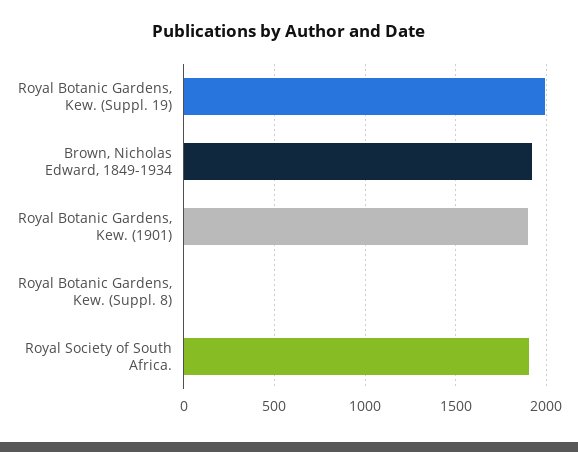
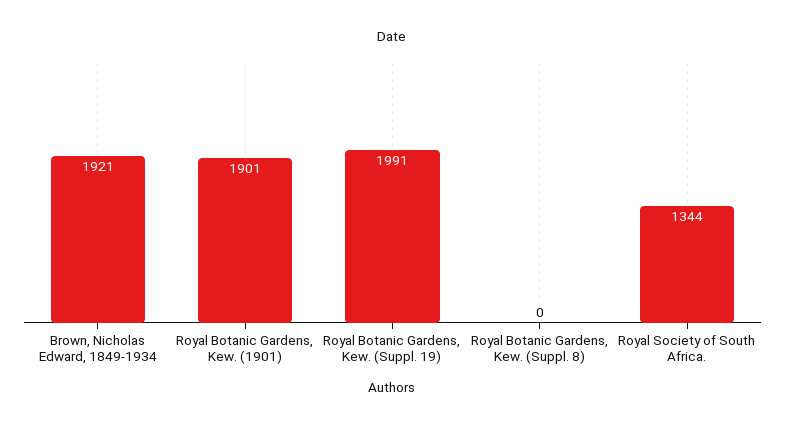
Royal Society of South Africa.: 1900 -> 1344

